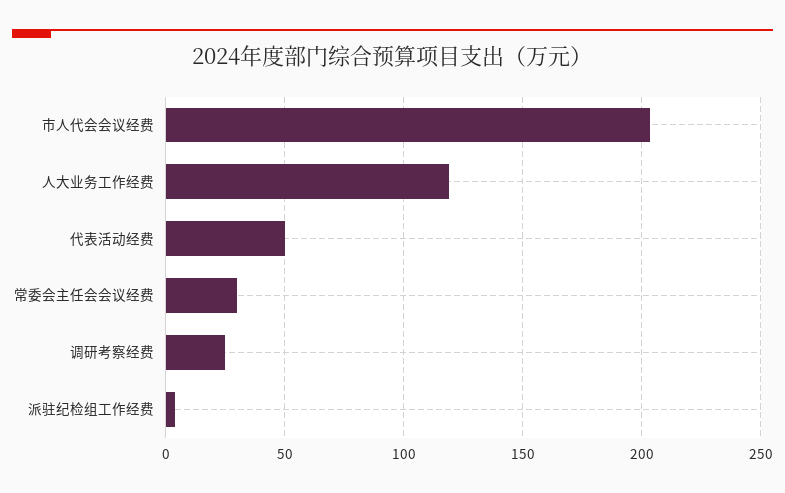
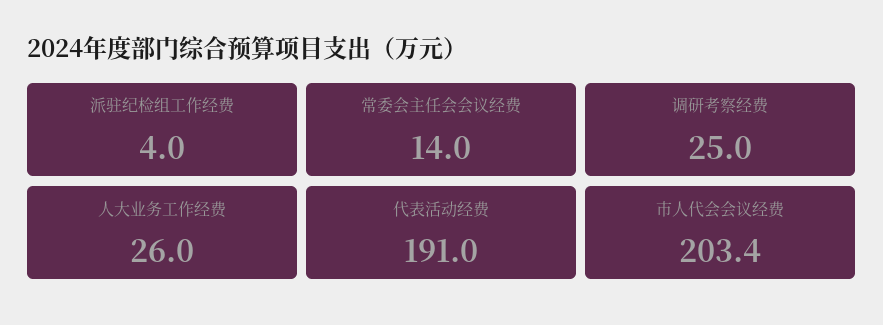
人大业务工作经费: 120 -> 26
代表活动经费: 50 -> 191
常委会主任会会议经费: 30 -> 14

